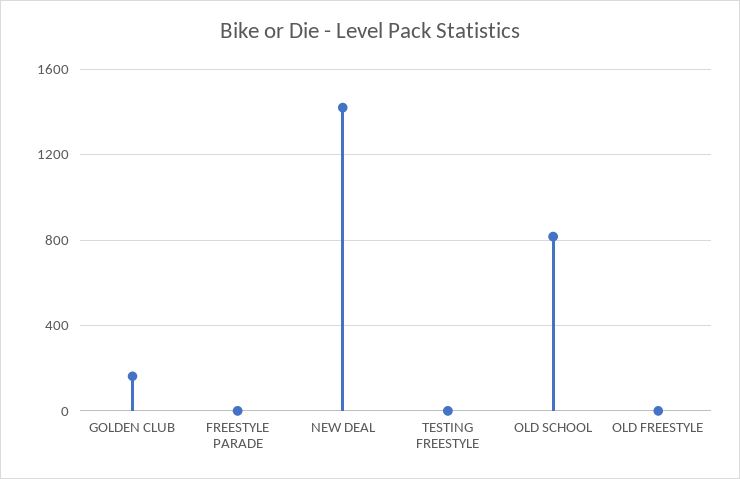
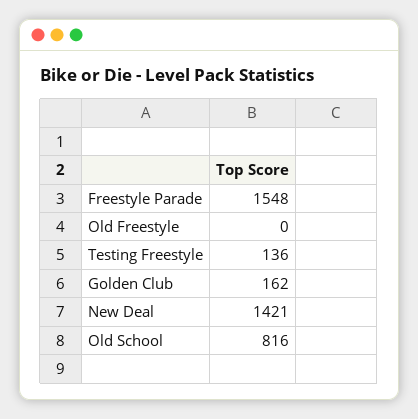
FREESTYLE PARADE: 0 -> 1548
TESTING FREESTYLE: 0 -> 136

